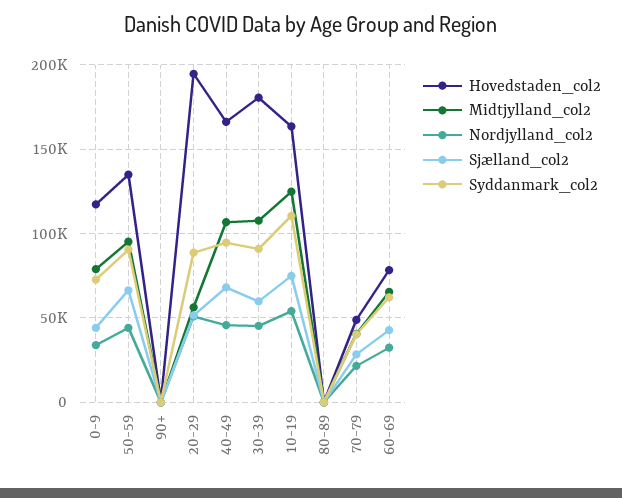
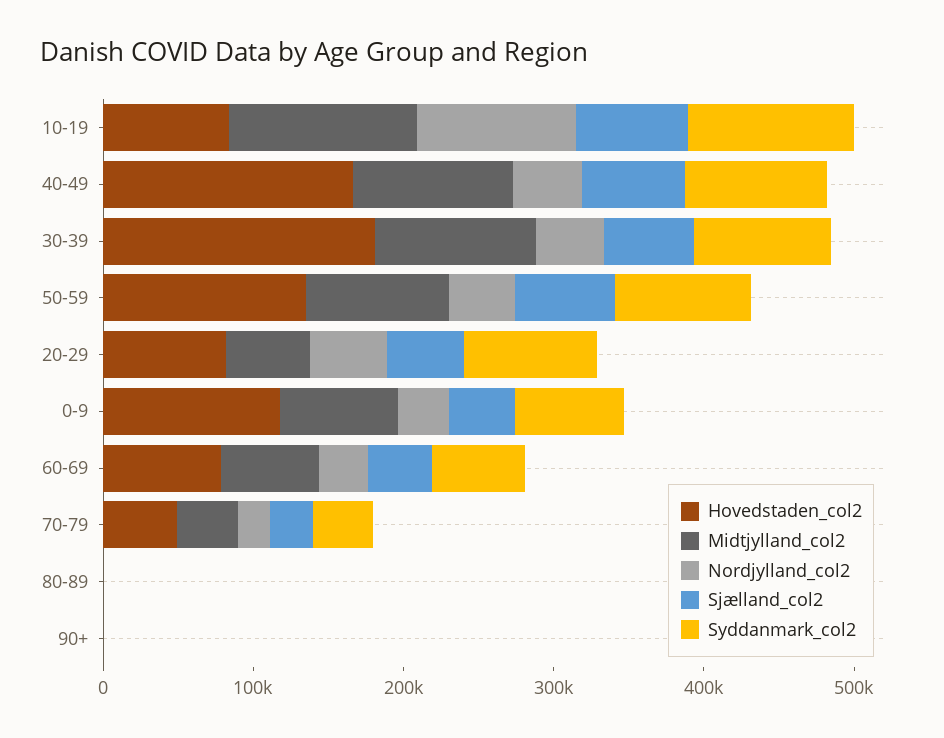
Hovedstaden_col2, 20-29: 195000 -> 80000
Hovedstaden_col2, 10-19: 165000 -> 80000
Nordjylland_col2, 10-19: 55000 -> 100000

